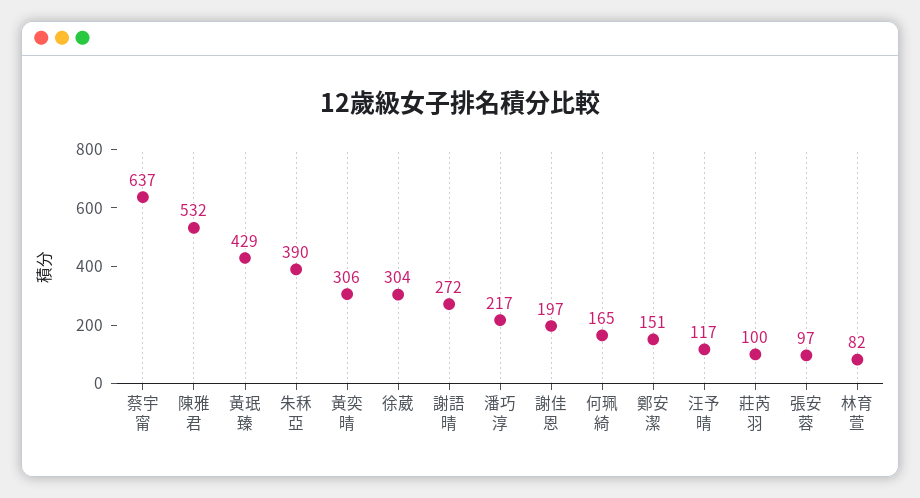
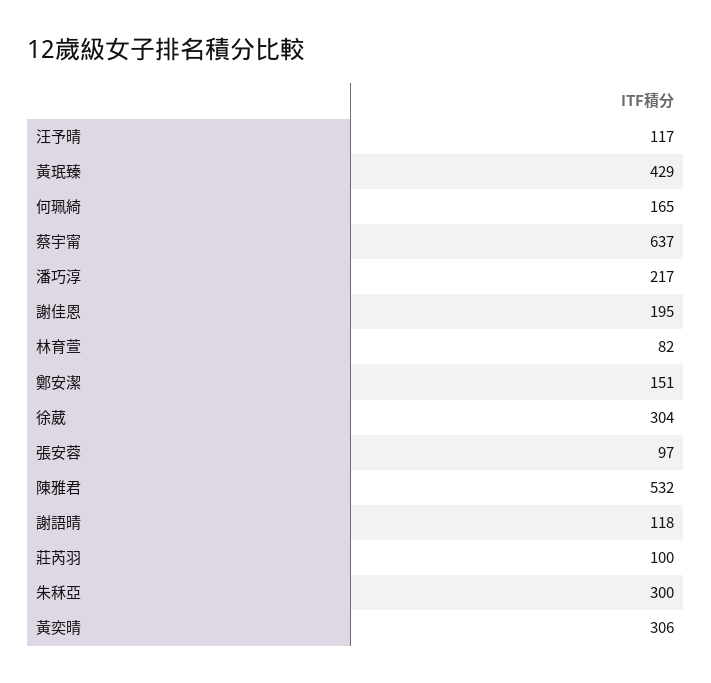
朱秝亞: 390 -> 300
謝語晴: 272 -> 118
謝佳恩: 197 -> 195

